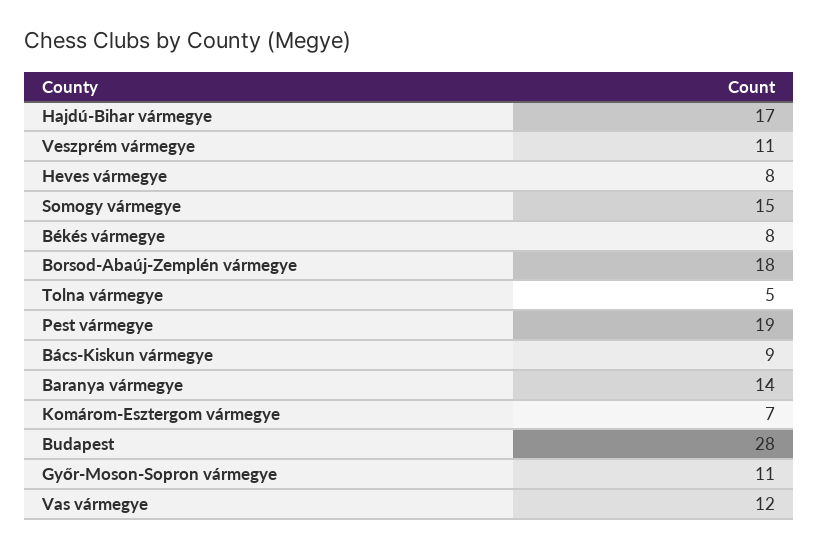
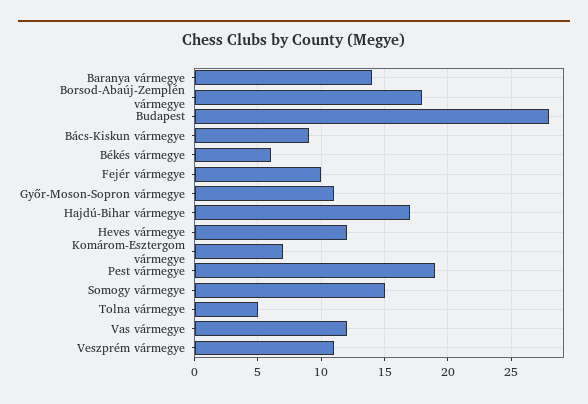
Heves vármegye: 8 -> 12
Békés vármegye: 8 -> 6
Fejér vármegye: none -> 10

